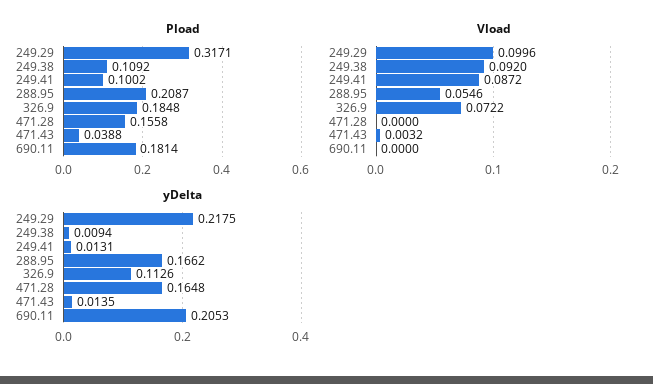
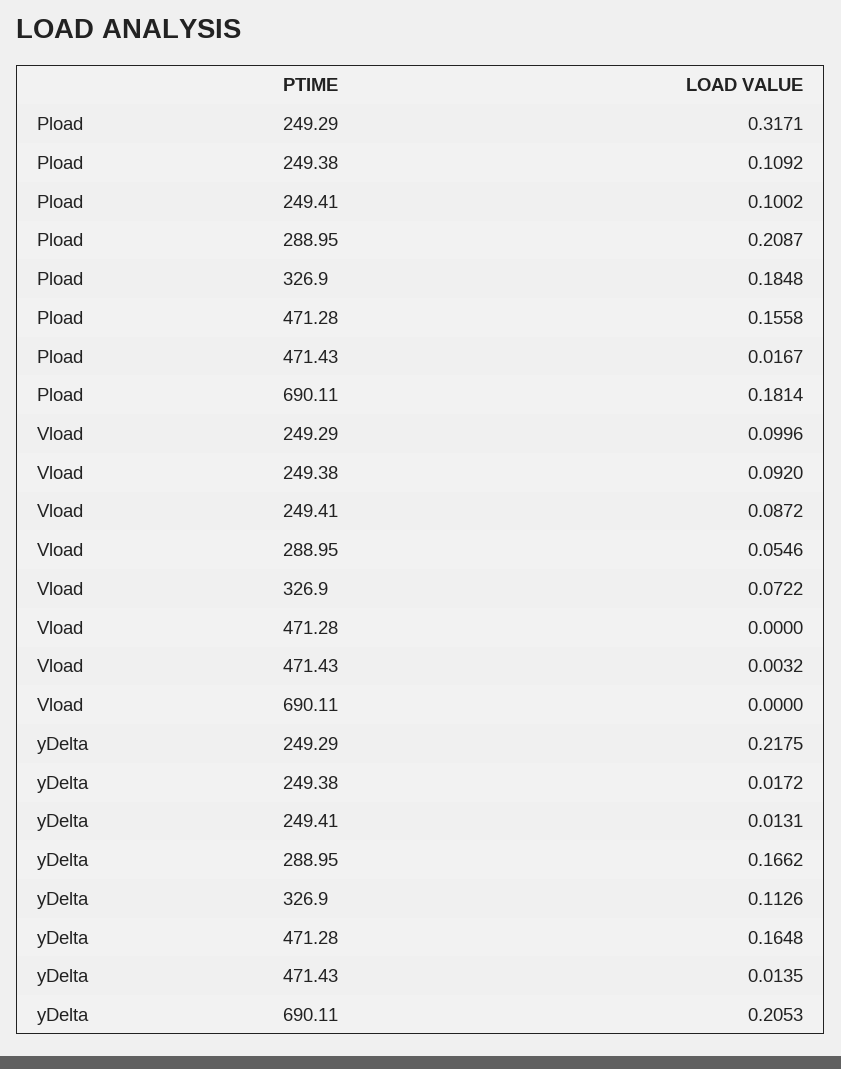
Pload, 471.43: 0.0388 -> 0.0167
yDelta, 249.38: 0.0094 -> 0.0172

